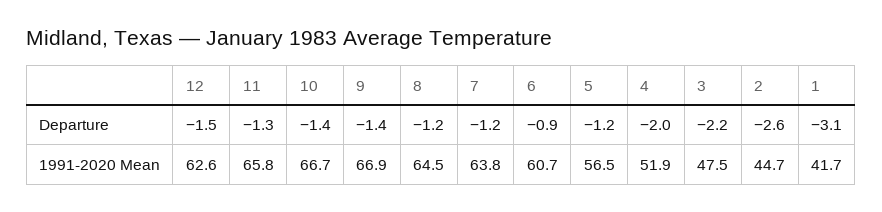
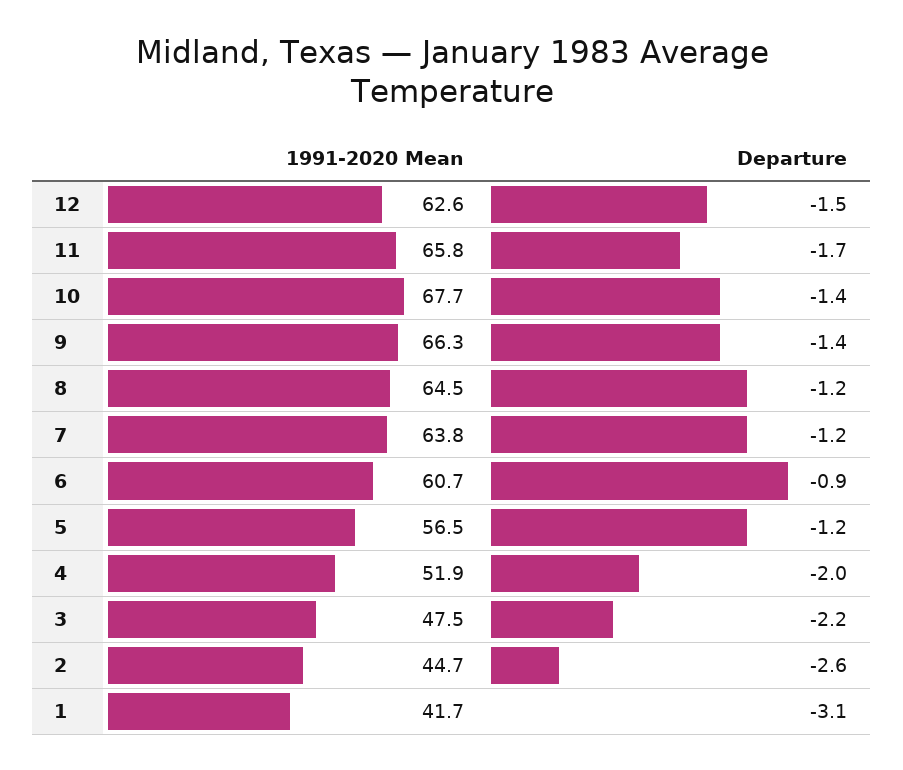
11, Departure: -1.3 -> -1.7
10, 1991-2020 Mean: 66.7 -> 67.7
9, 1991-2020 Mean: 66.9 -> 66.3

